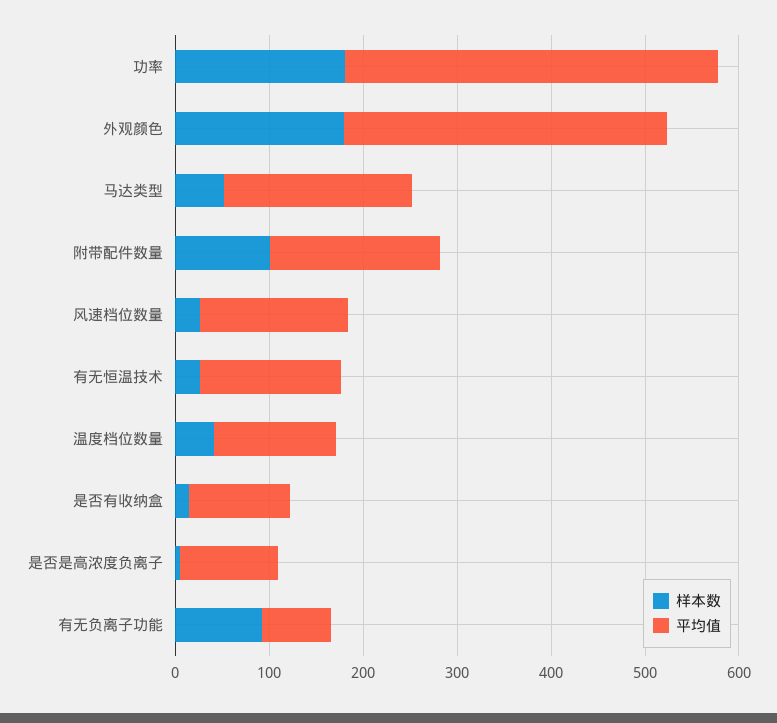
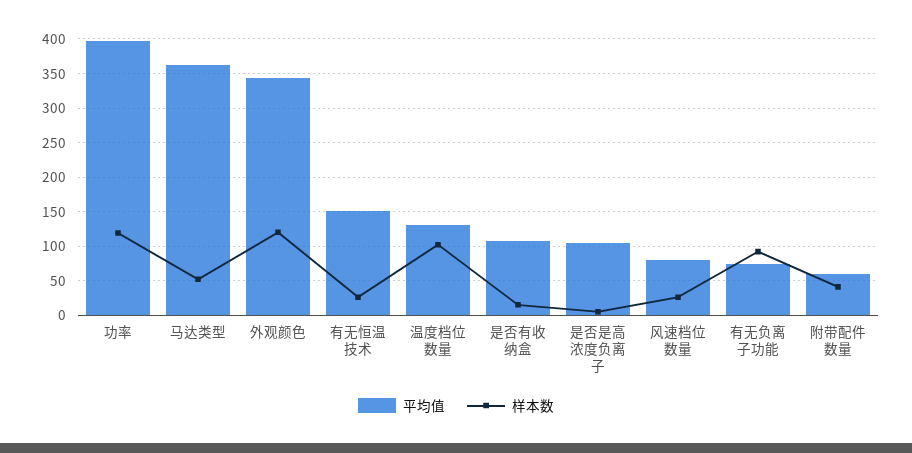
样本数, 功率: 180 -> 120
样本数, 外观颜色: 180 -> 120
平均值, 马达类型: 200 -> 360
样本数, 附带配件数量: 100 -> 40
平均值, 附带配件数量: 180 -> 60
平均值, 风速档位数量: 160 -> 80
样本数, 温度档位数量: 40 -> 100

